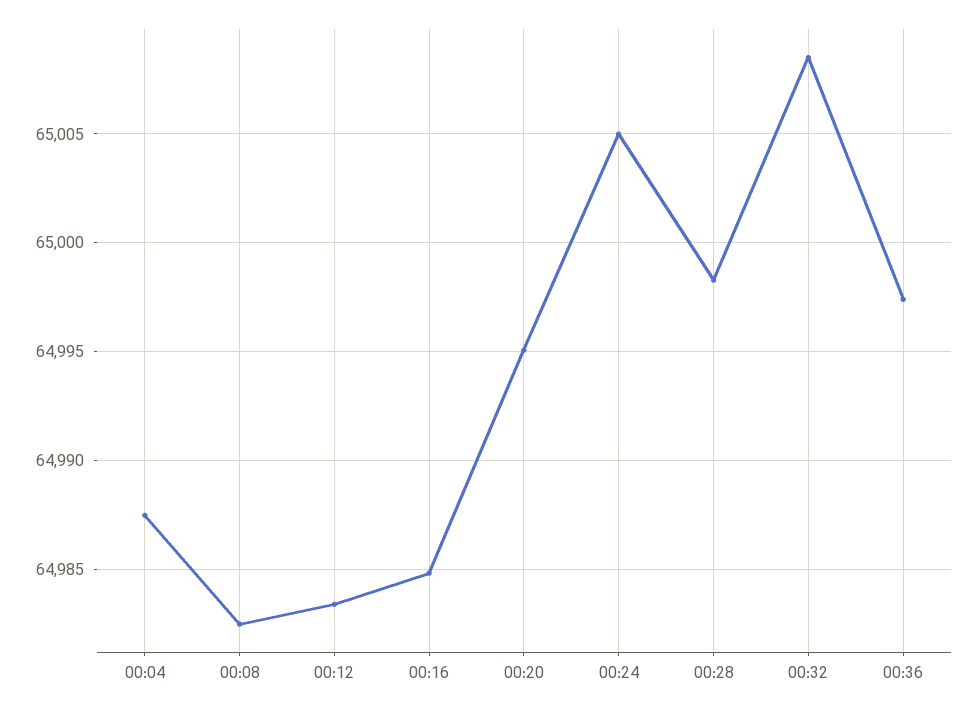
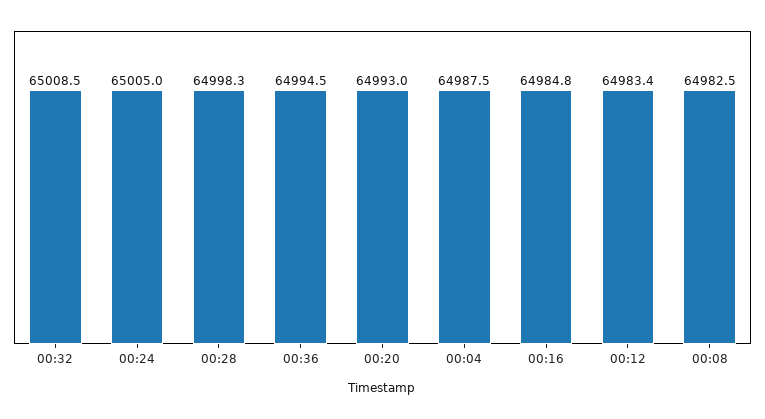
00:20: 64995 -> 64993
00:36: 64997.5 -> 64994.5

